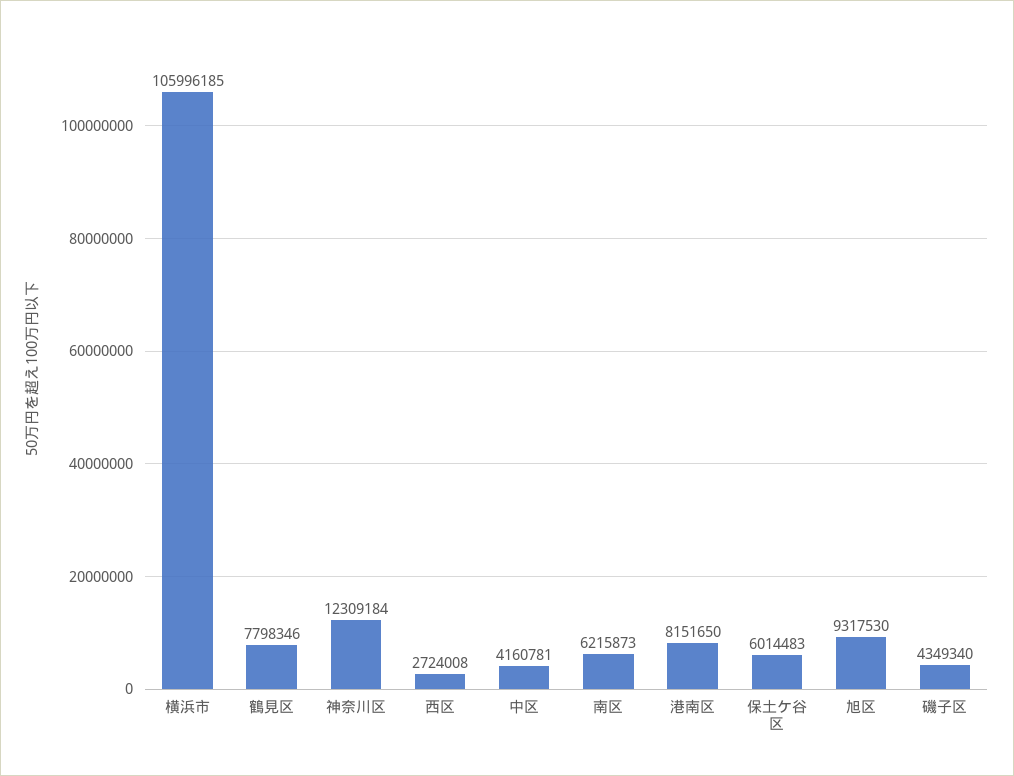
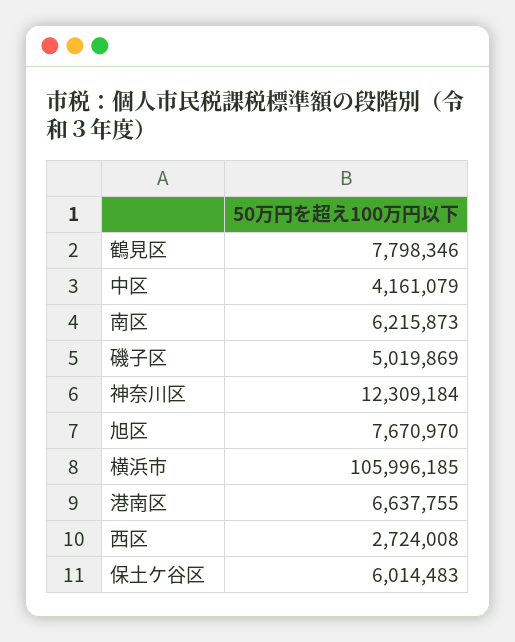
中区: 4160781 -> 4161079
港南区: 8151650 -> 6637755
旭区: 9317530 -> 7670970
磯子区: 4349340 -> 5019869

